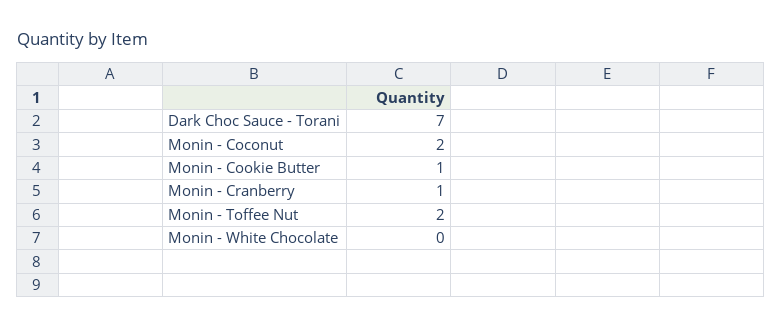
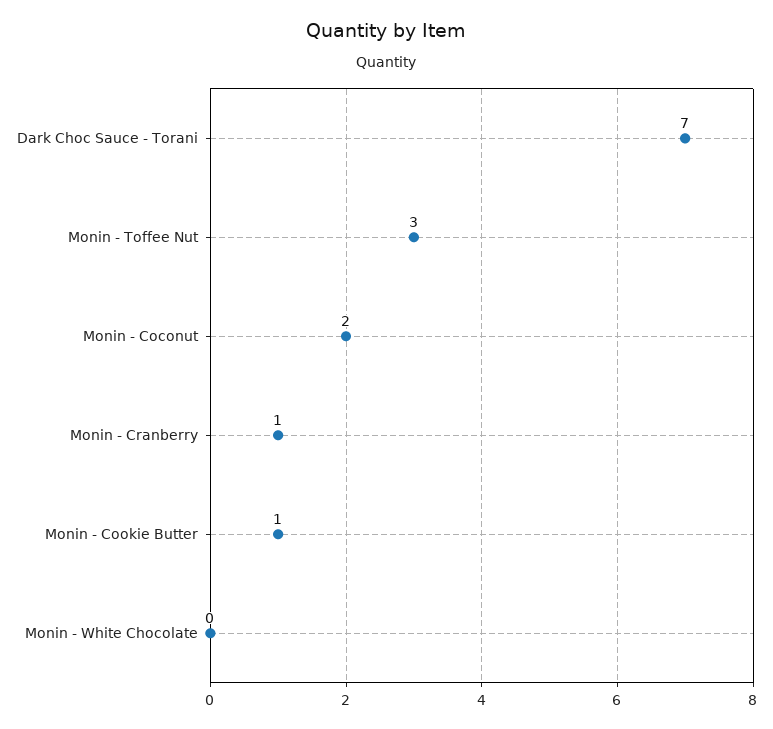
Monin - Toffee Nut: 2 -> 3

